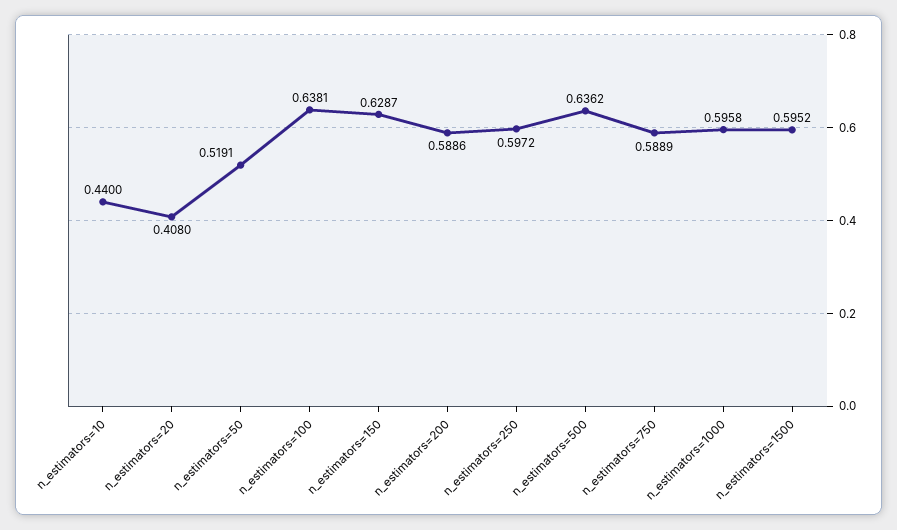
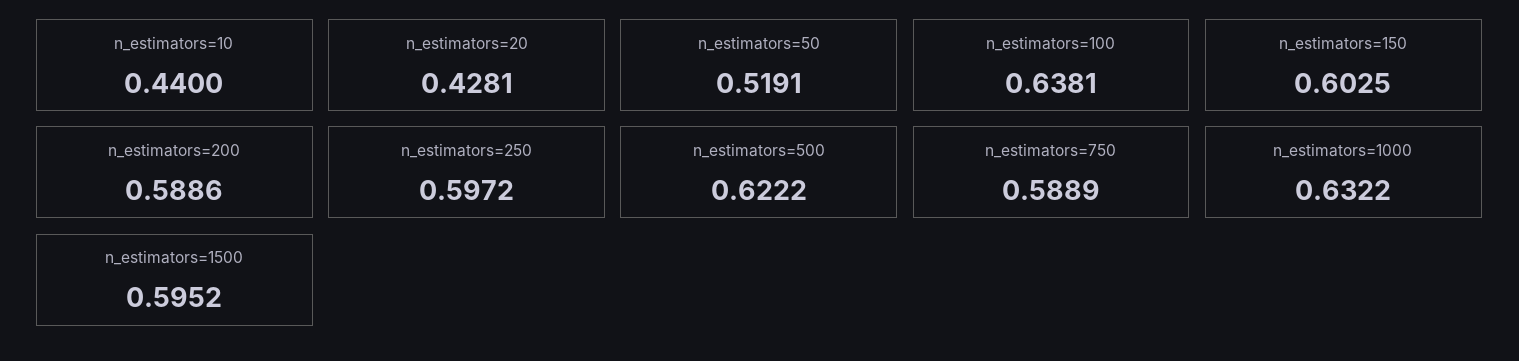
n_estimators=20: 0.408 -> 0.4281
n_estimators=150: 0.6287 -> 0.6025
n_estimators=500: 0.6362 -> 0.6222
n_estimators=1000: 0.5958 -> 0.6322

